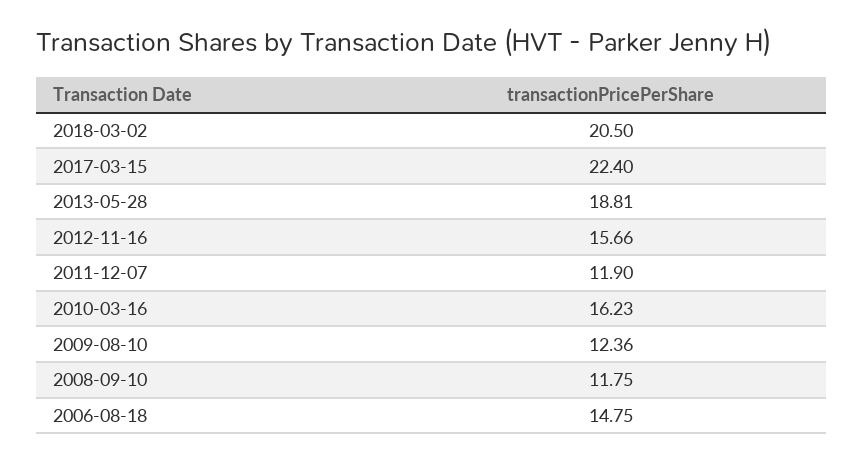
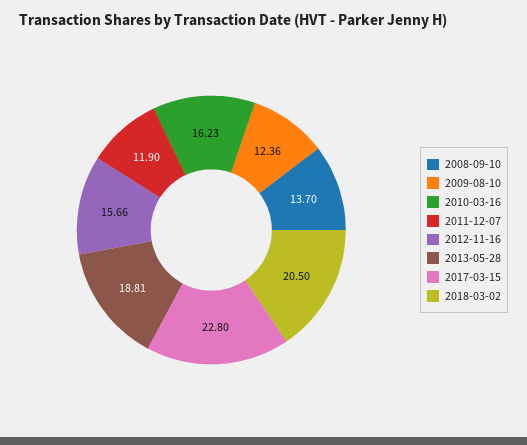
2017-03-15: 22.4 -> 22.8
2008-09-10: 11.75 -> 13.7
2006-08-18: 14.75 -> none

